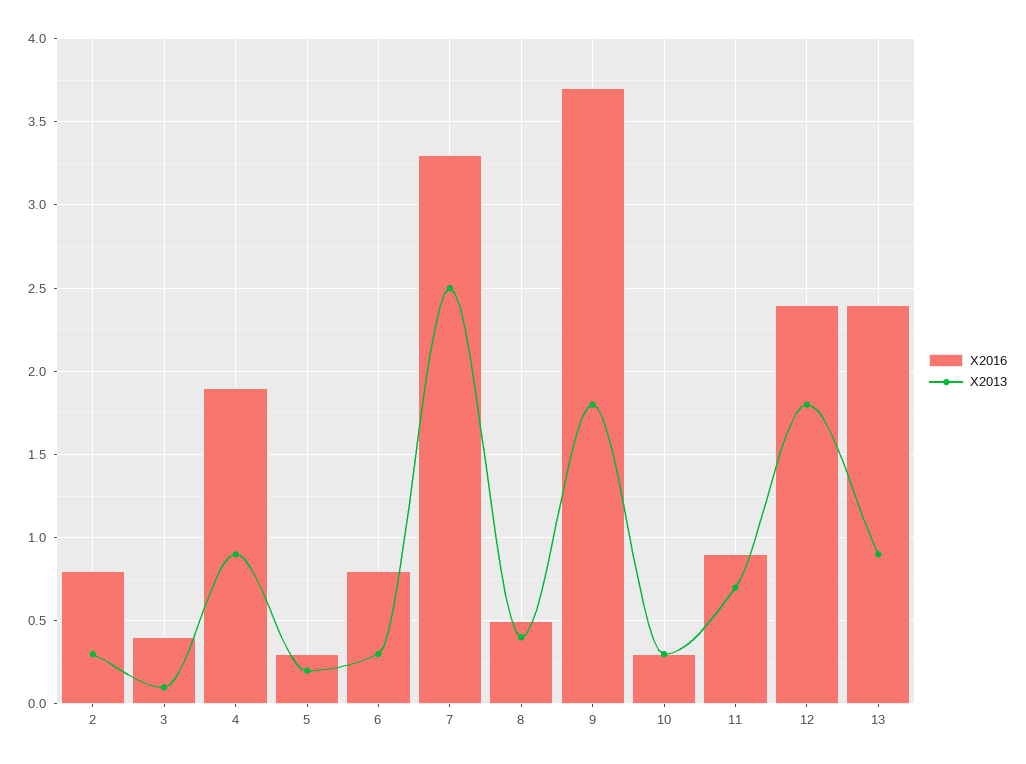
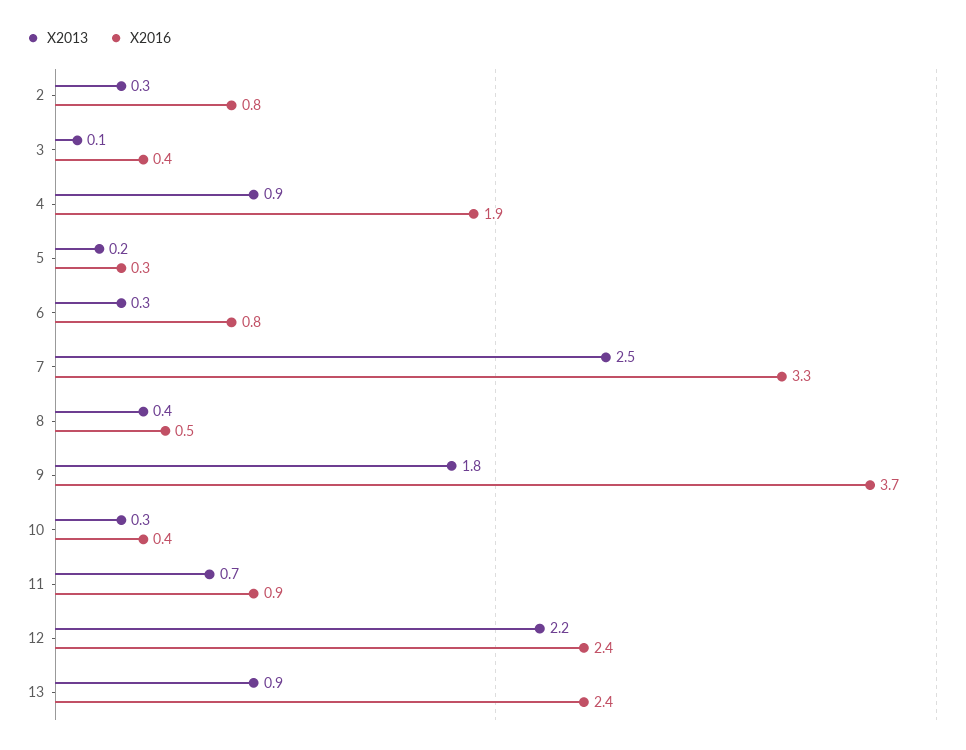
X2016, 10: 0.3 -> 0.4
X2013, 12: 1.8 -> 2.2

